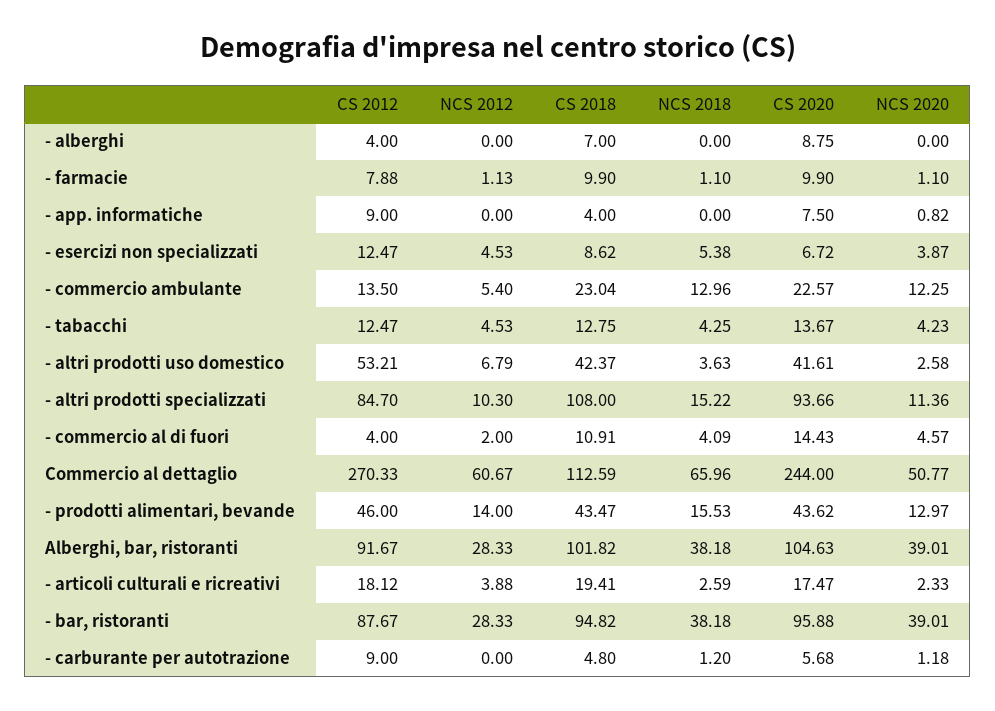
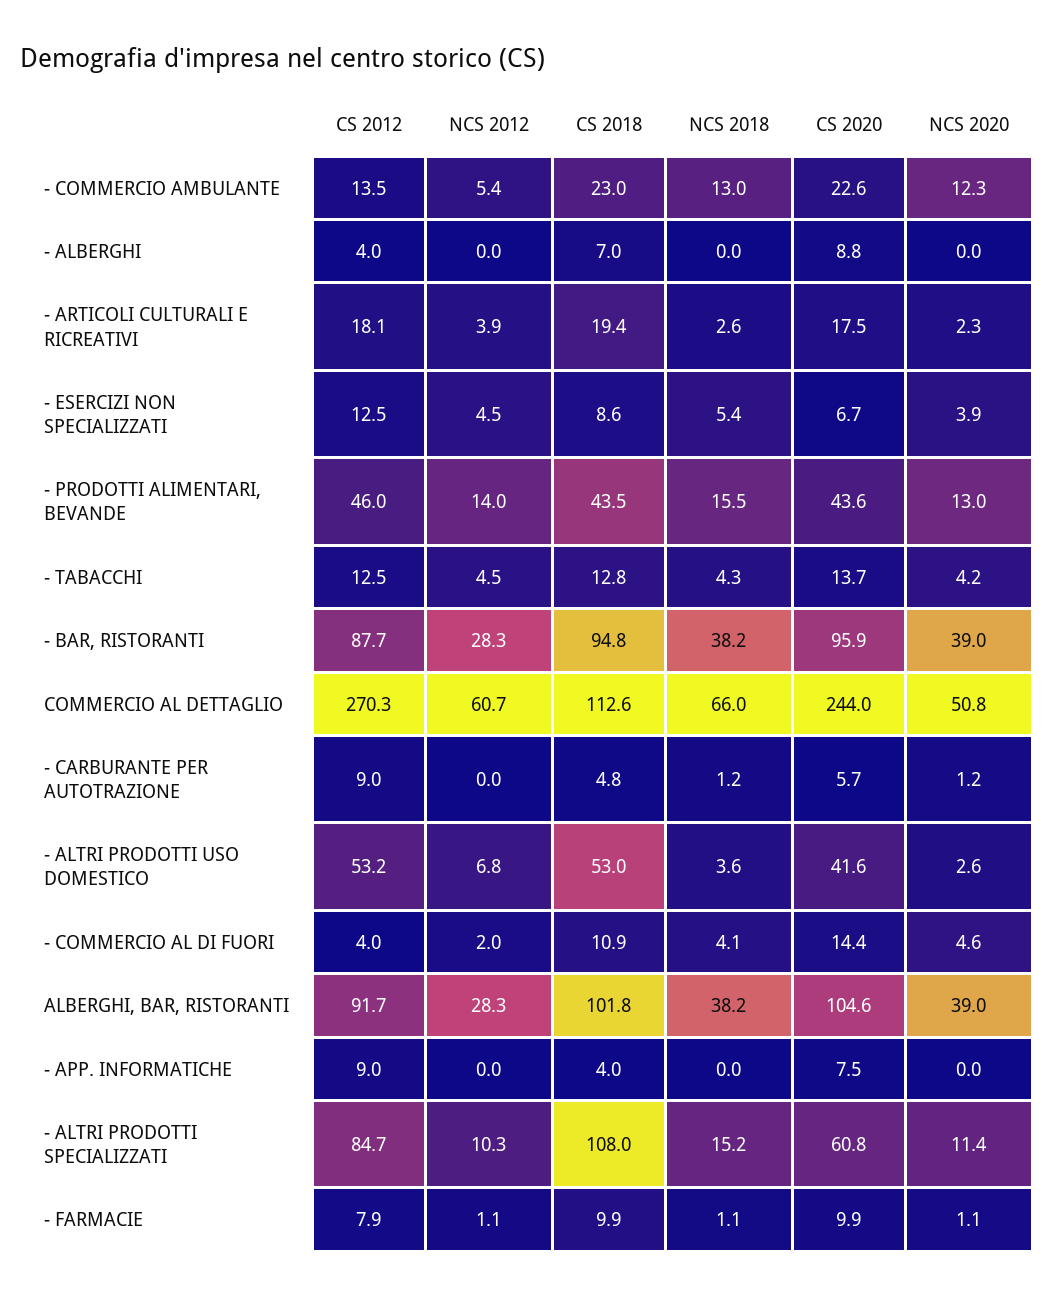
NCS 2020, - app. informatiche: 0.82 -> 0
CS 2018, - altri prodotti uso domestico: 42.37 -> 53
CS 2020, - altri prodotti specializzati: 93.66 -> 60.8

